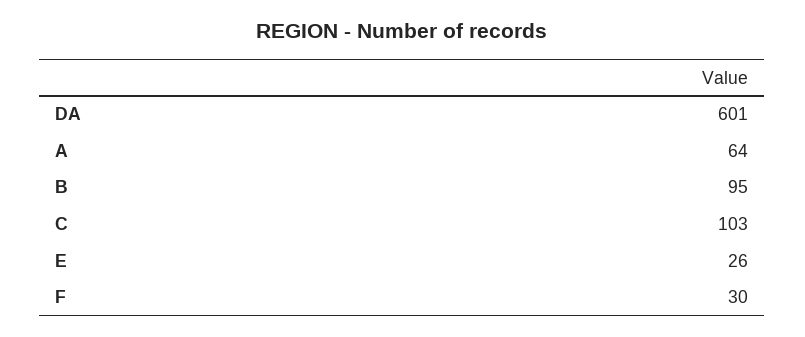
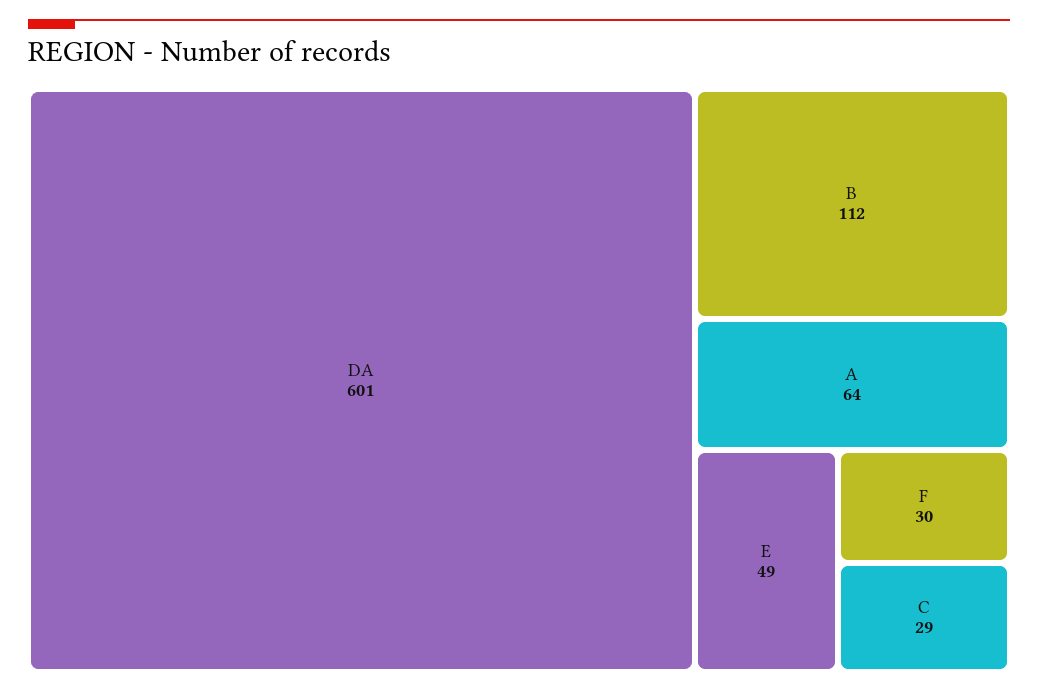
B: 95 -> 112
C: 103 -> 29
E: 26 -> 49

